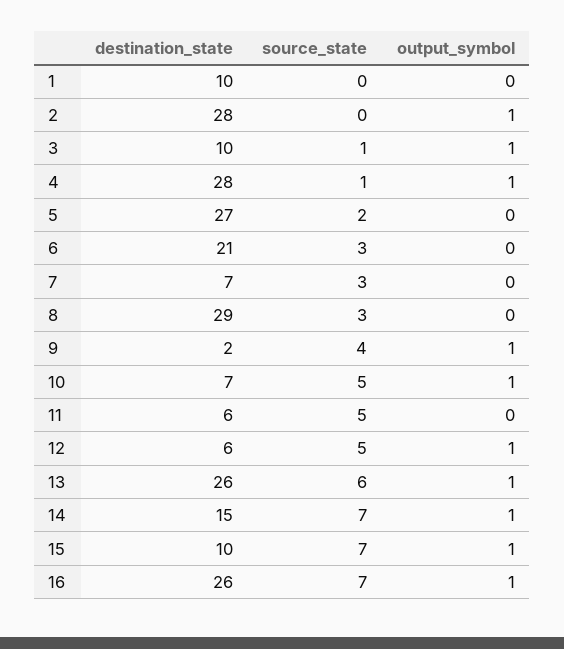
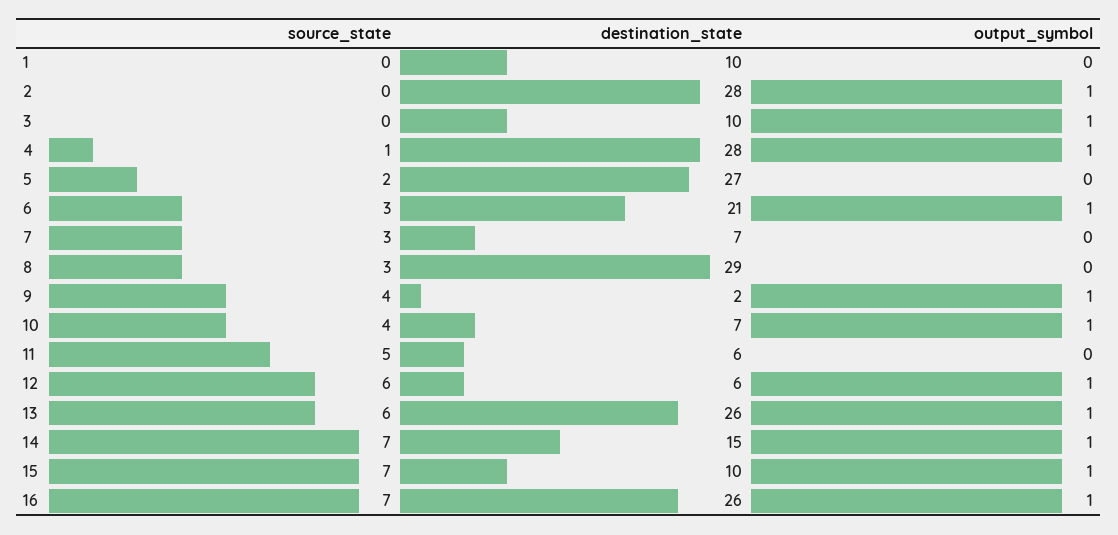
source_state, 3: 1 -> 0
output_symbol, 6: 0 -> 1
source_state, 10: 5 -> 4
source_state, 12: 5 -> 6

